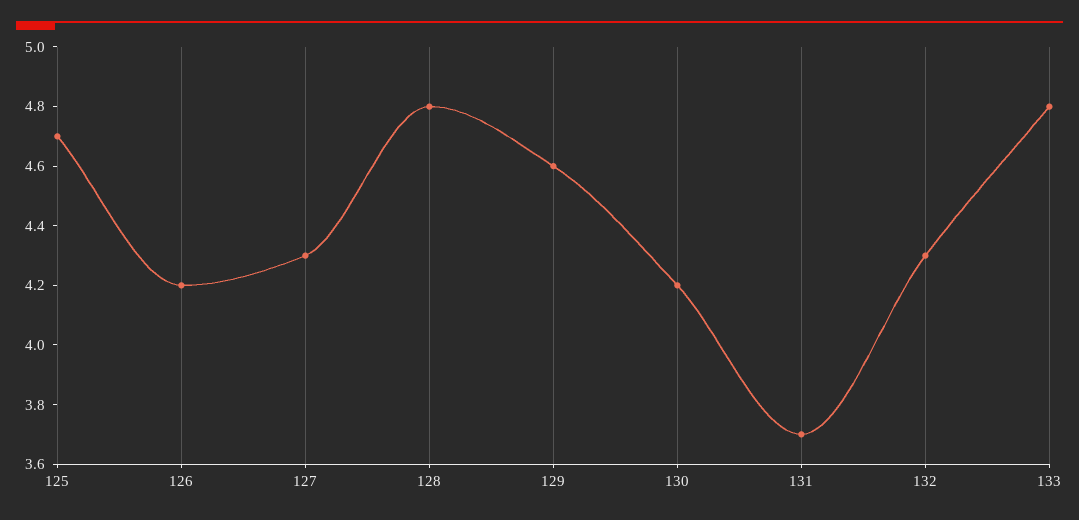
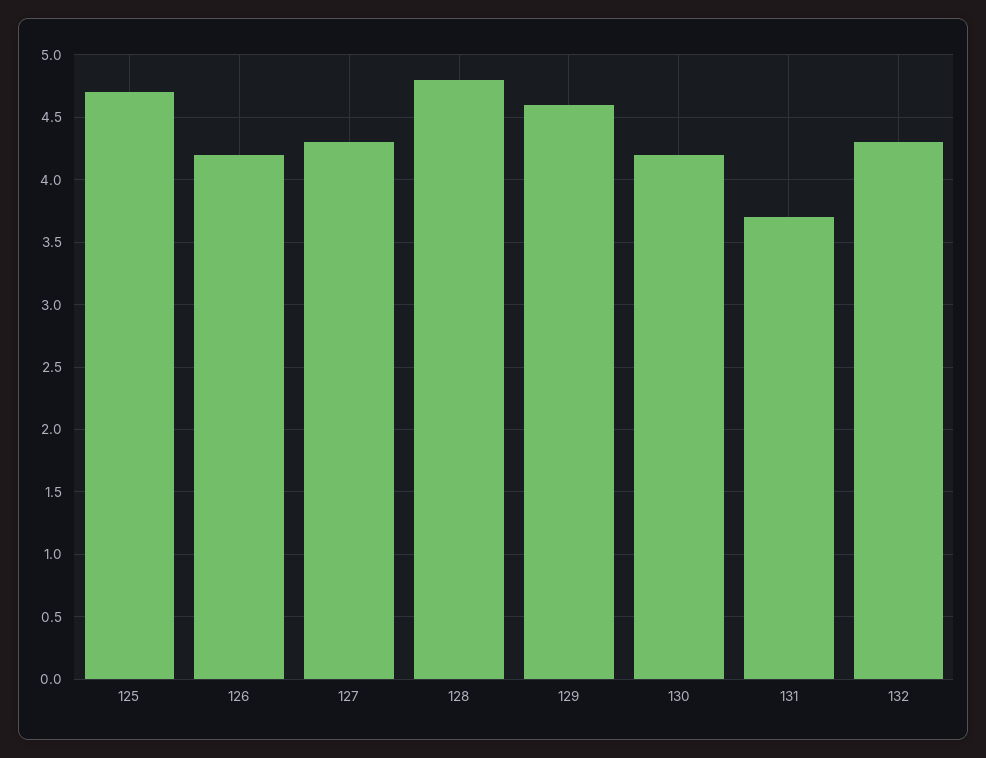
133: 4.8 -> none

